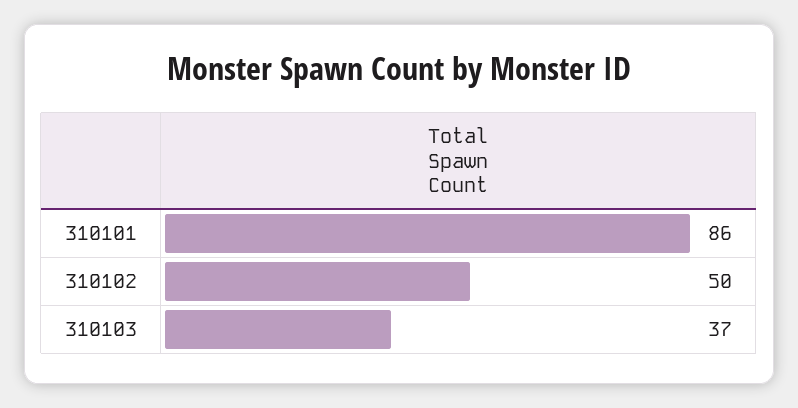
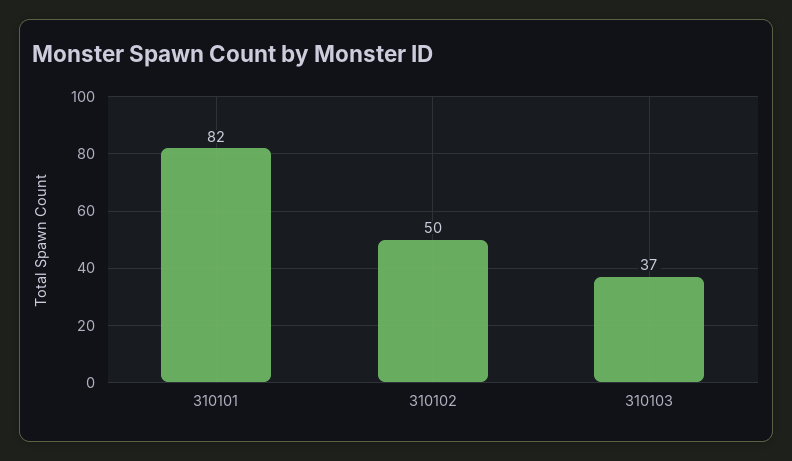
310101: 86 -> 82

